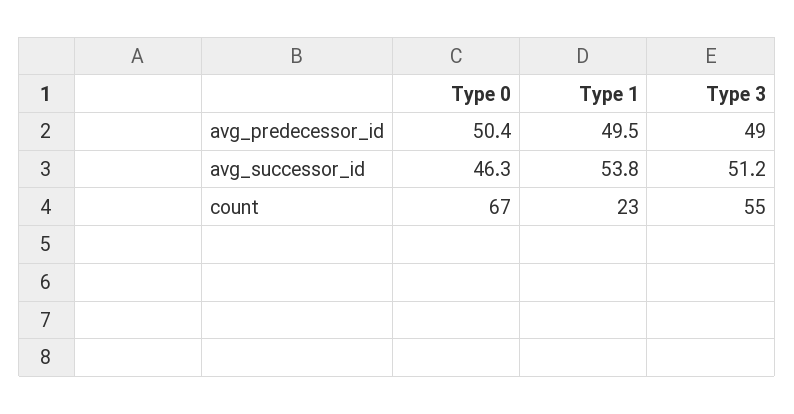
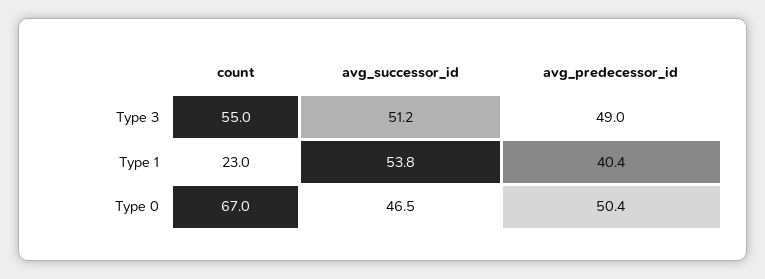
Type 1, avg_predecessor_id: 49.5 -> 40.4
Type 0, avg_successor_id: 46.3 -> 46.5

